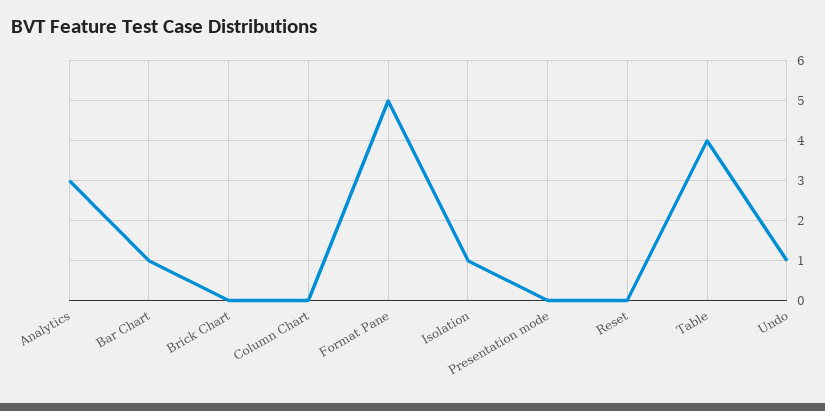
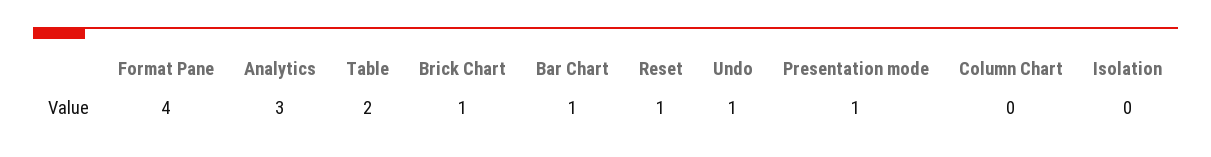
Brick Chart: 0 -> 1
Format Pane: 5 -> 4
Isolation: 1 -> 0
Presentation mode: 0 -> 1
Reset: 0 -> 1
Table: 4 -> 2

